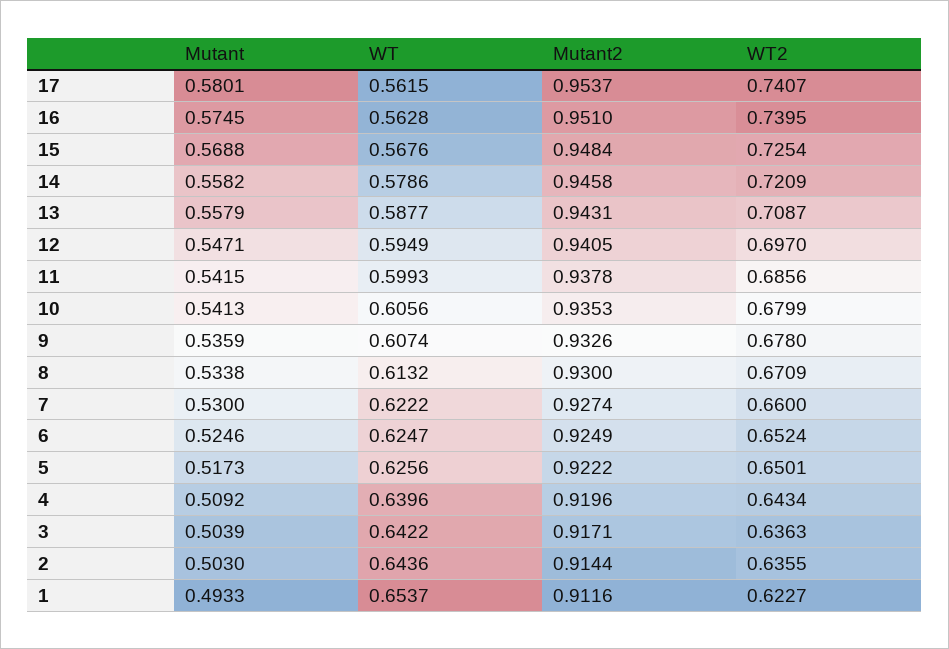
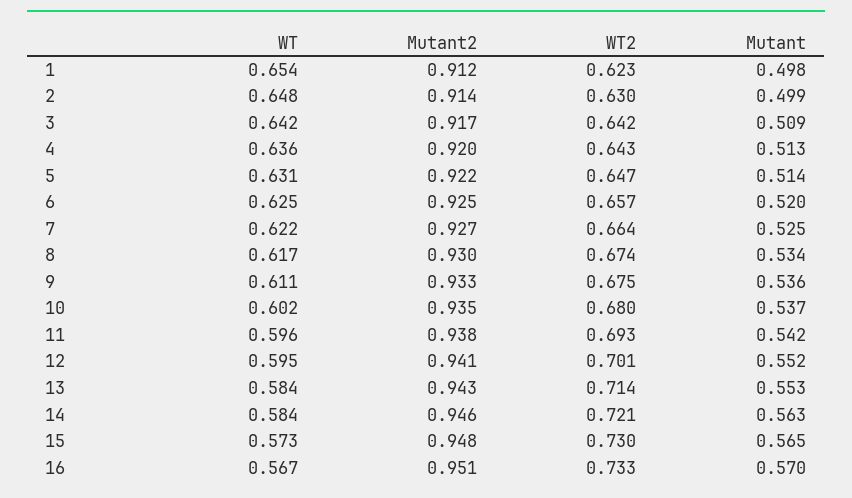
Mutant, 17: 0.5801 -> none
WT, 17: 0.5615 -> none
Mutant2, 17: 0.9537 -> none
WT2, 17: 0.7407 -> none
Mutant, 16: 0.5745 -> 0.57
WT, 16: 0.5628 -> 0.567
WT2, 16: 0.7395 -> 0.733
Mutant, 15: 0.5688 -> 0.565
WT, 15: 0.5676 -> 0.573
WT2, 15: 0.7254 -> 0.73
Mutant, 14: 0.5582 -> 0.563
WT, 14: 0.5786 -> 0.584
Mutant, 13: 0.5579 -> 0.553
WT, 13: 0.5877 -> 0.584
WT2, 13: 0.7087 -> 0.714
Mutant, 12: 0.5471 -> 0.552
WT2, 12: 0.697 -> 0.701
WT, 11: 0.5993 -> 0.596
WT2, 11: 0.6856 -> 0.693
Mutant, 10: 0.5413 -> 0.537
WT, 10: 0.6056 -> 0.602
WT, 9: 0.6074 -> 0.611
WT2, 9: 0.678 -> 0.675
WT, 8: 0.6132 -> 0.617
WT2, 8: 0.6709 -> 0.674
Mutant, 7: 0.53 -> 0.525
WT2, 7: 0.66 -> 0.664
Mutant, 6: 0.5246 -> 0.52
WT2, 6: 0.6524 -> 0.657
Mutant, 5: 0.5173 -> 0.514
WT, 5: 0.6256 -> 0.631
WT2, 5: 0.6501 -> 0.647
Mutant, 4: 0.5092 -> 0.513
WT, 4: 0.6396 -> 0.636
Mutant, 3: 0.5039 -> 0.509
WT2, 3: 0.6363 -> 0.642
Mutant, 2: 0.503 -> 0.499
WT, 2: 0.6436 -> 0.648
WT2, 2: 0.6355 -> 0.63
Mutant, 1: 0.4933 -> 0.498

